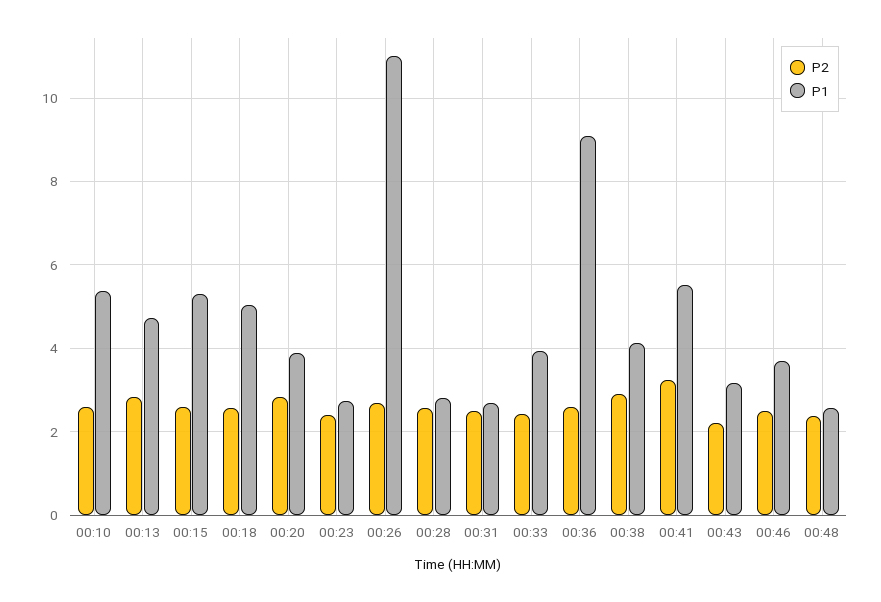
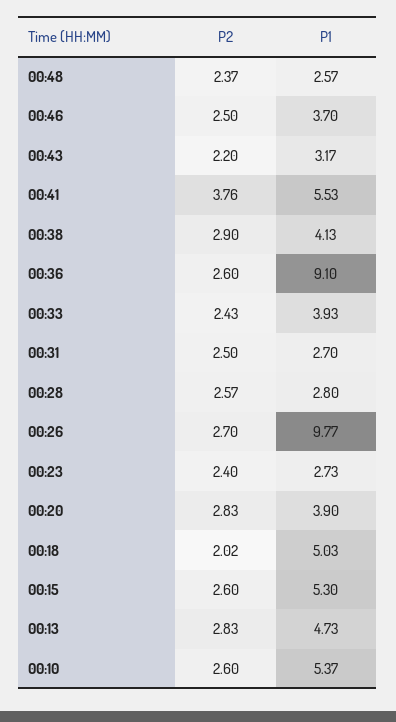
P2, 00:18: 2.6 -> 2.02
P1, 00:26: 11 -> 9.77
P2, 00:41: 3.2 -> 3.76

